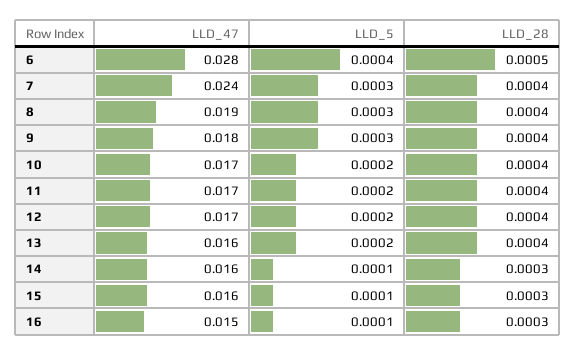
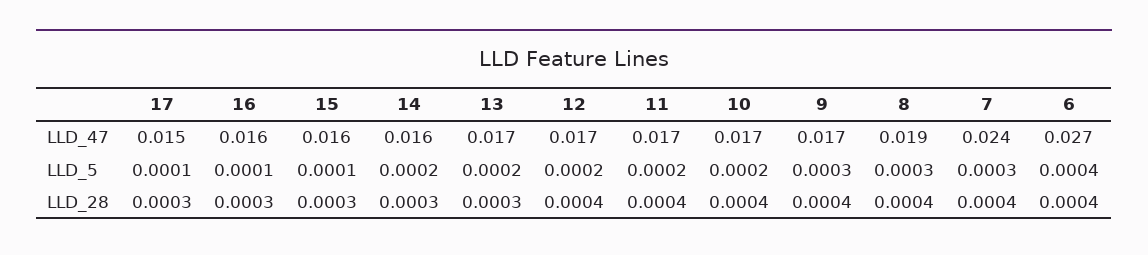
LLD_47, 6: 0.028 -> 0.027
LLD_28, 6: 0.0005 -> 0.0004
LLD_47, 9: 0.018 -> 0.017
LLD_47, 13: 0.016 -> 0.017
LLD_28, 13: 0.0004 -> 0.0003
LLD_5, 14: 0.0001 -> 0.0002
LLD_47, 16: 0.015 -> 0.016
LLD_47, 17: none -> 0.015
LLD_5, 17: none -> 0.0001
LLD_28, 17: none -> 0.0003

